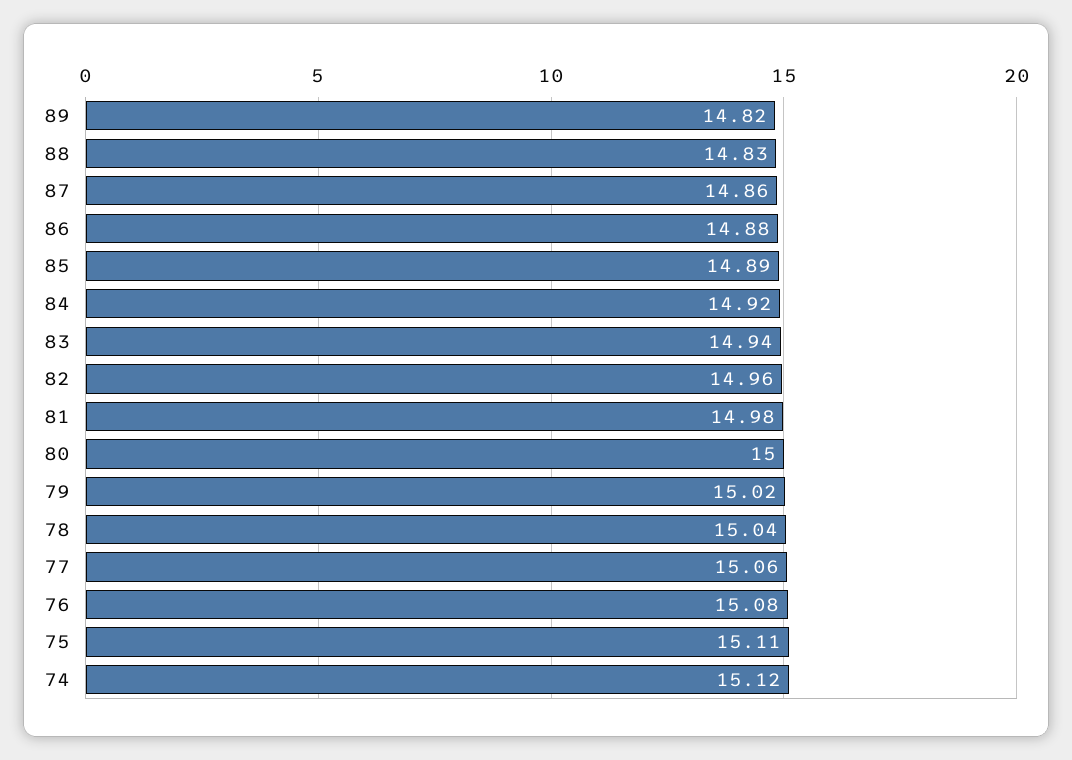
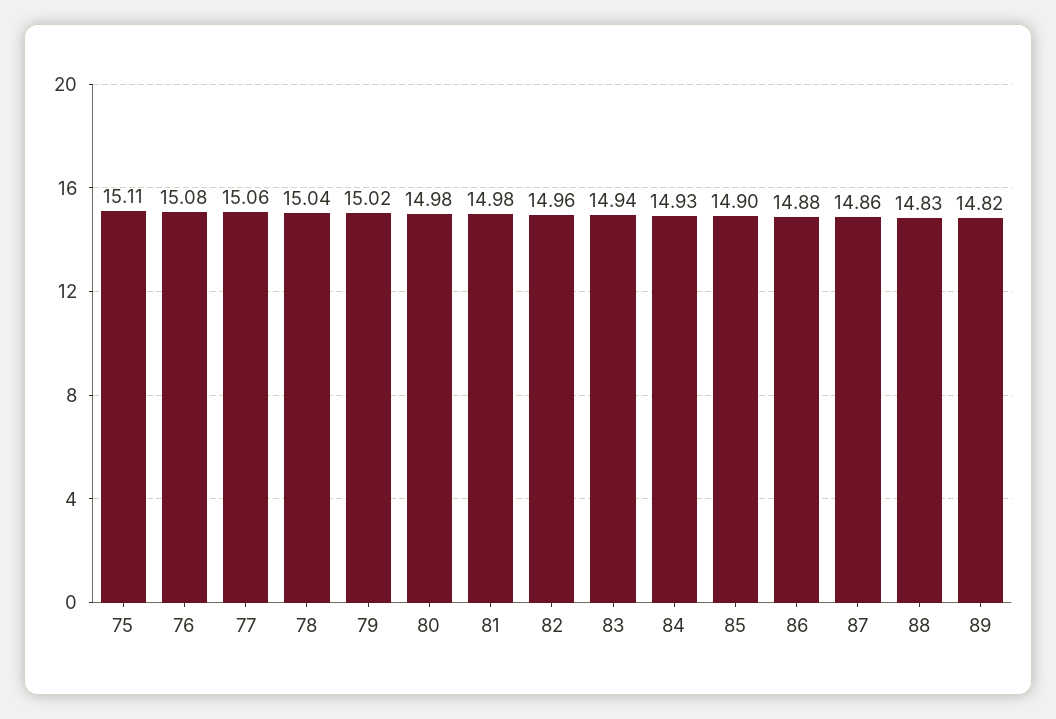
85: 14.89 -> 14.9
84: 14.92 -> 14.93
80: 15 -> 14.98
74: 15.12 -> none

